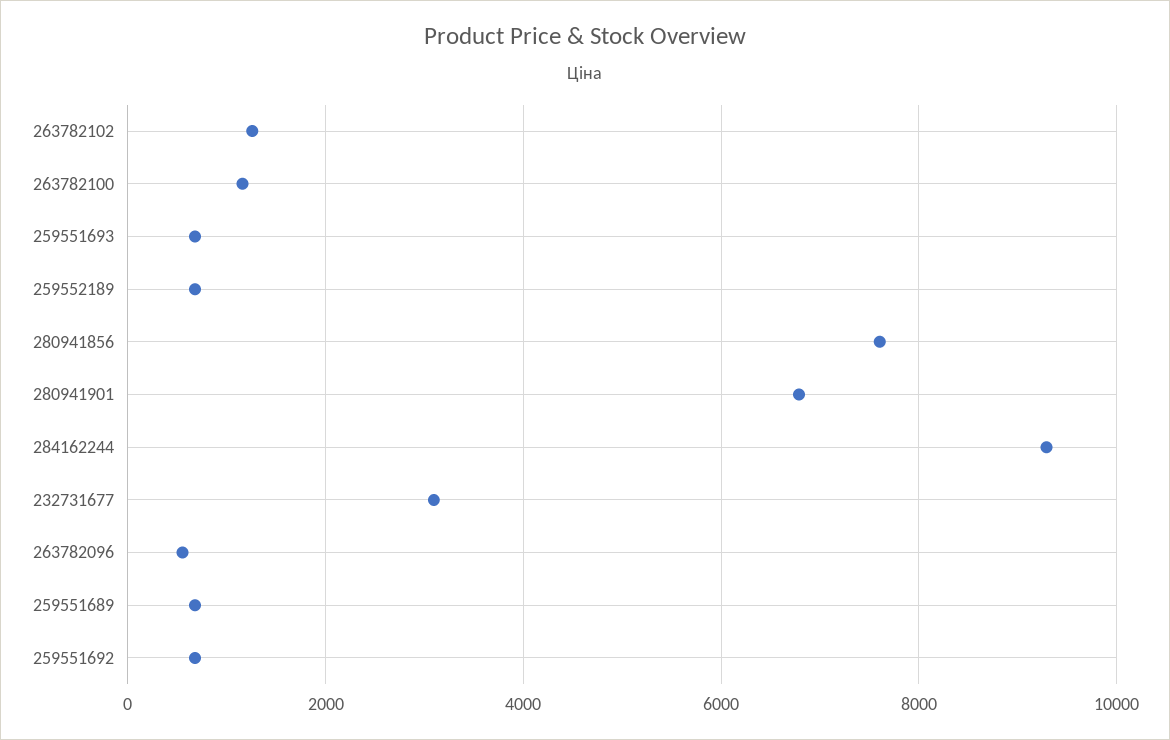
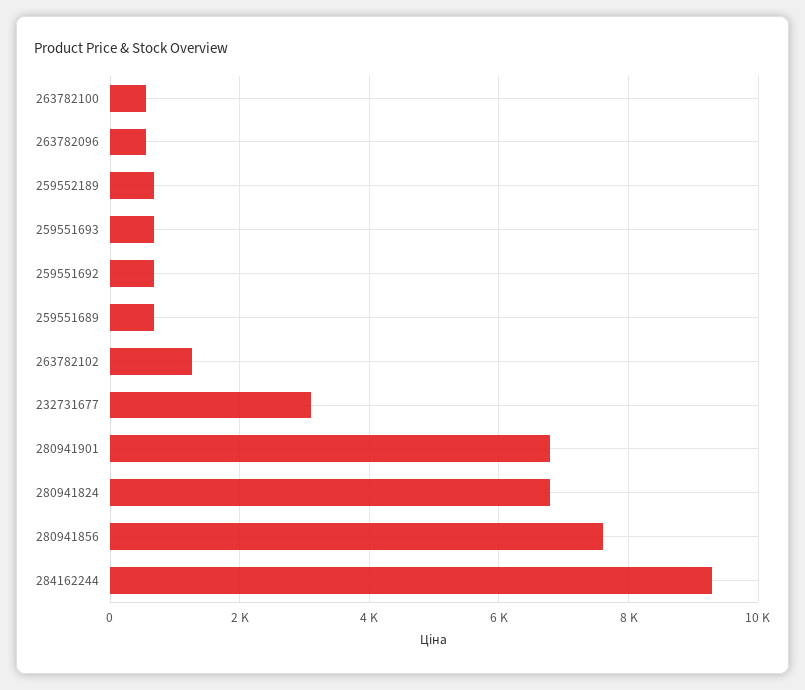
263782100: 1200 -> 600
280941824: none -> 6800

